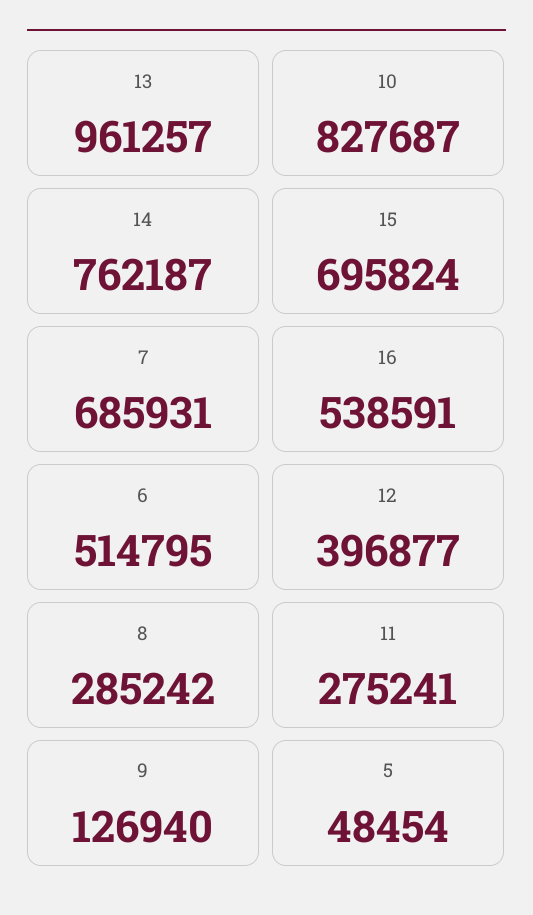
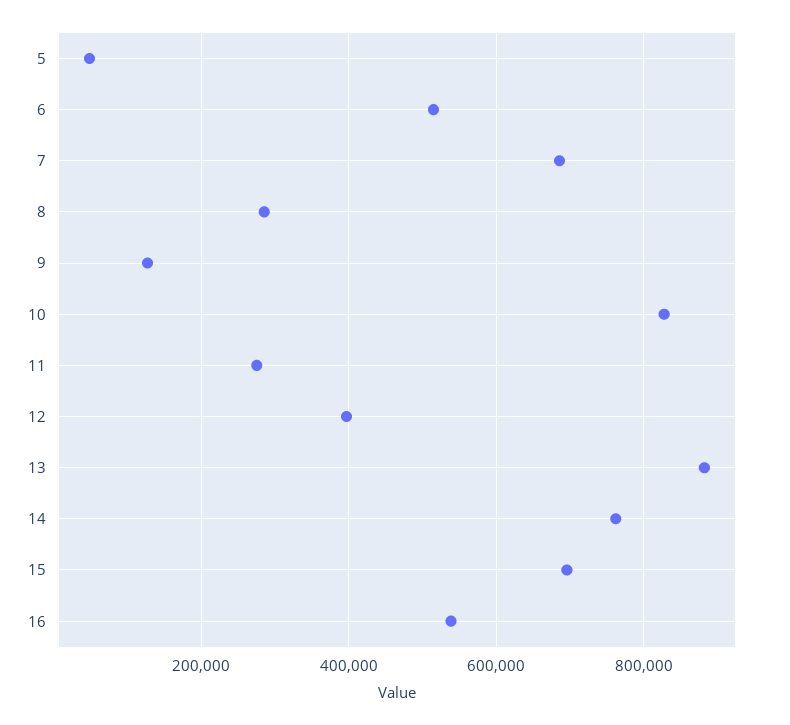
13: 961257 -> 880000

